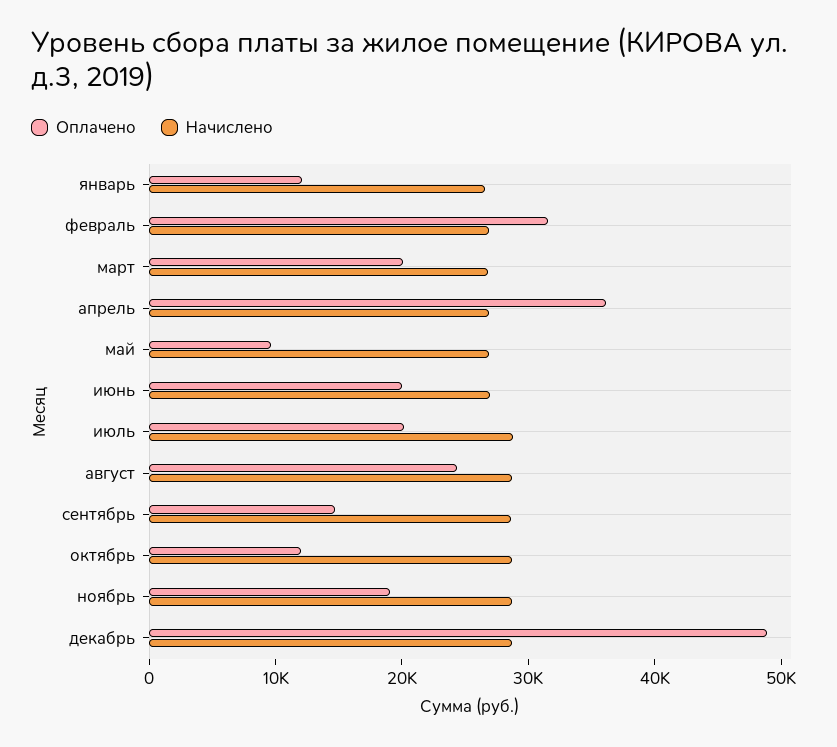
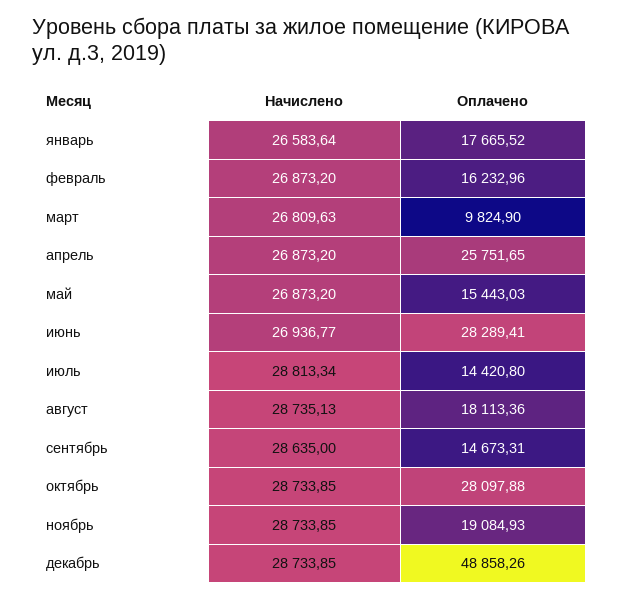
Оплачено, январь: 12000 -> 17665.52
Оплачено, февраль: 32000 -> 16232.96
Оплачено, март: 20000 -> 9824.9
Оплачено, апрель: 36000 -> 25751.65
Оплачено, май: 10000 -> 15443.03
Оплачено, июнь: 20000 -> 28289.41
Оплачено, июль: 20000 -> 14420.8
Оплачено, август: 24000 -> 18113.36
Оплачено, октябрь: 12000 -> 28097.88

